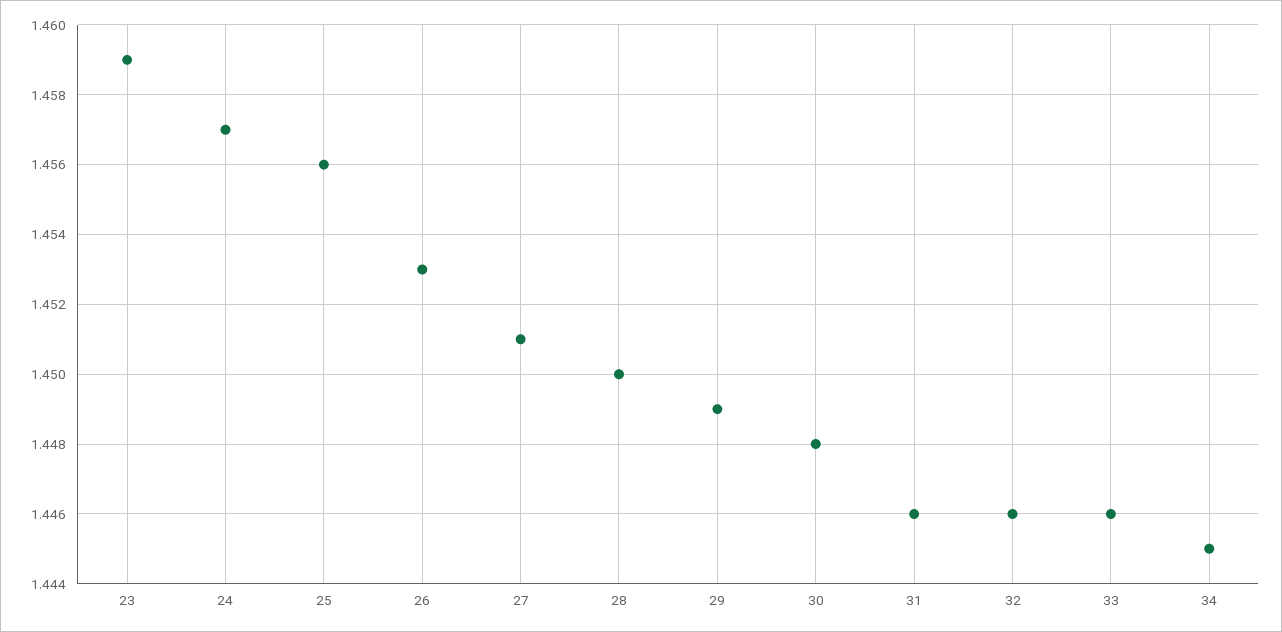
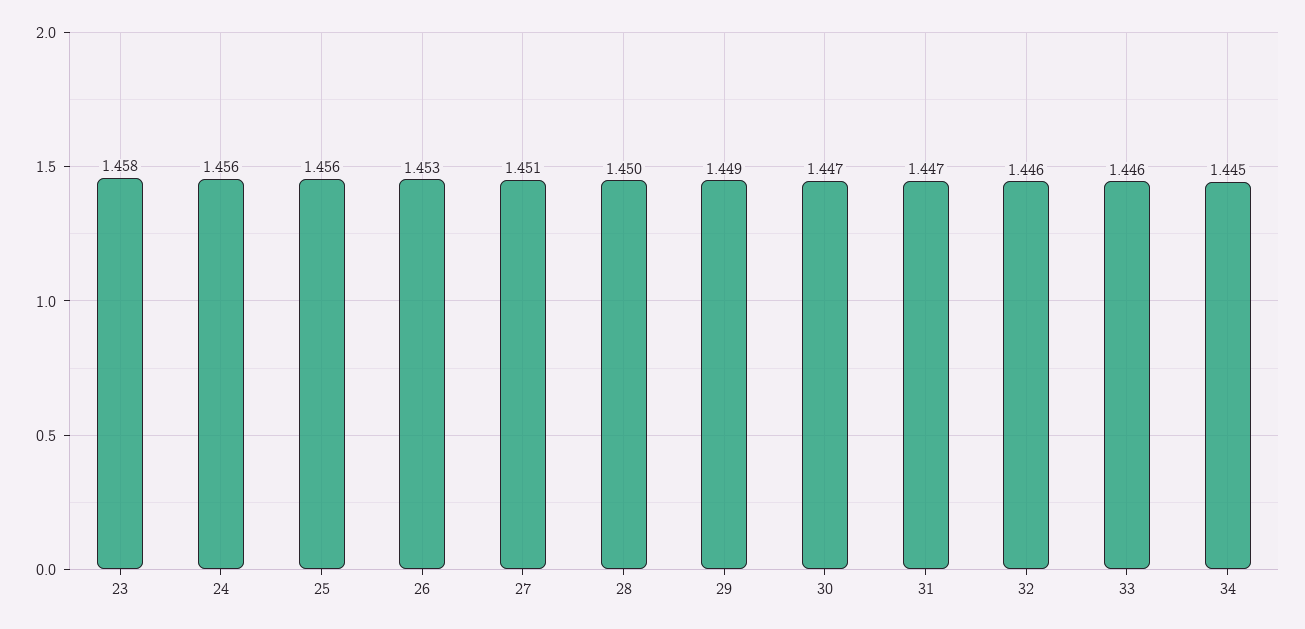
23: 1.459 -> 1.458
24: 1.457 -> 1.456
30: 1.448 -> 1.447
31: 1.446 -> 1.447

